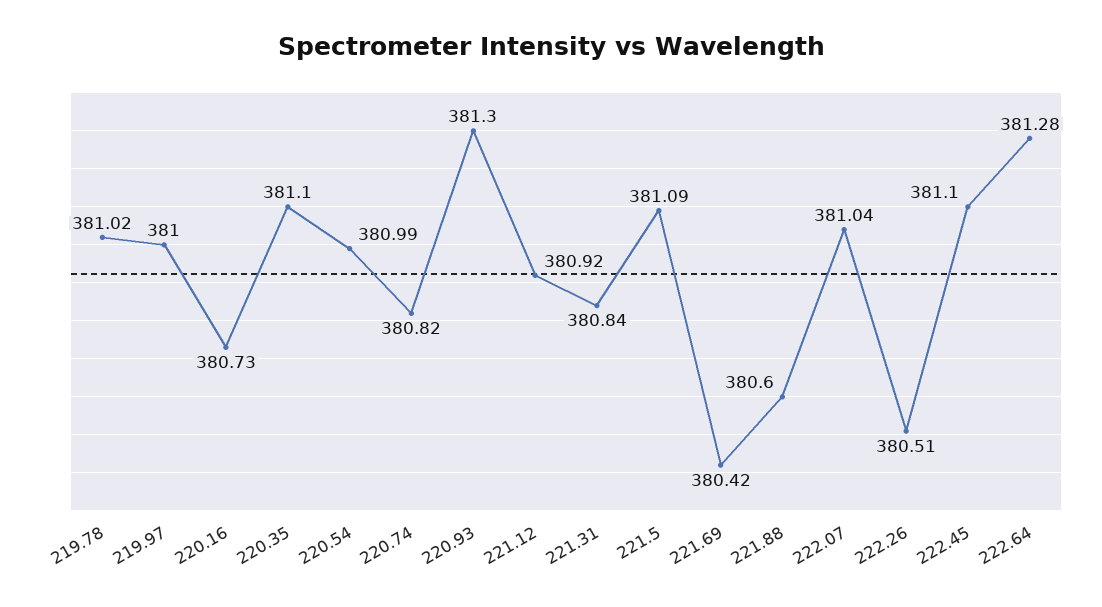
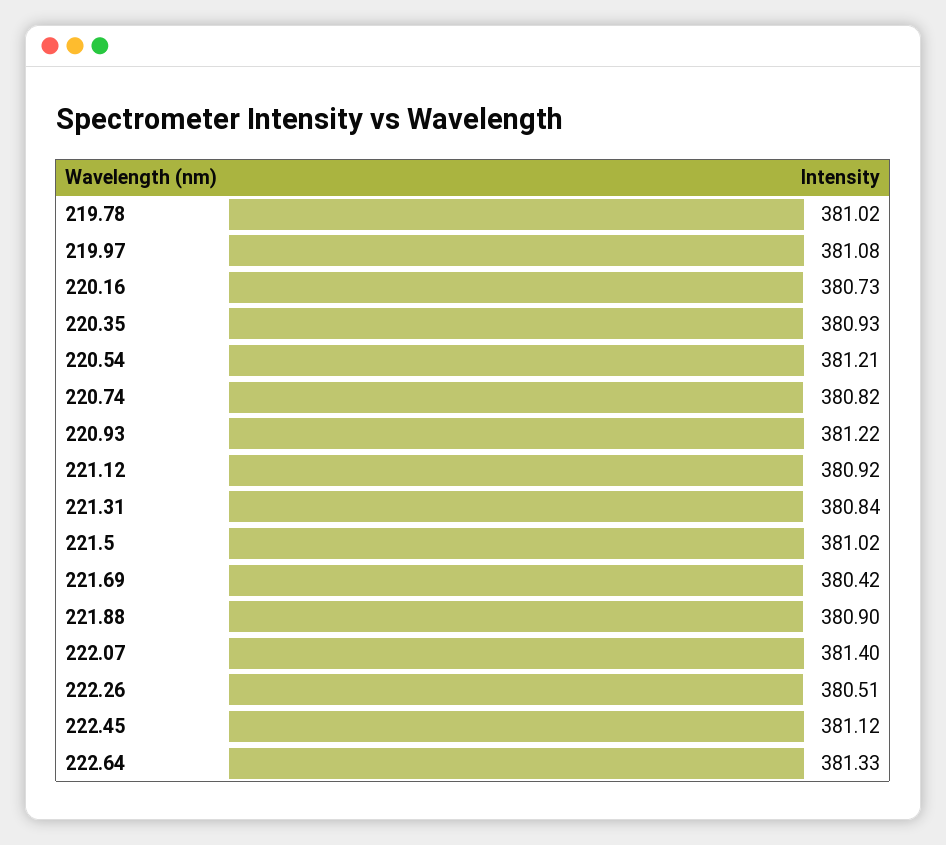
219.97: 381 -> 381.08
220.35: 381.1 -> 380.93
220.54: 380.99 -> 381.21
220.93: 381.3 -> 381.22
221.5: 381.09 -> 381.02
221.88: 380.6 -> 380.9
222.07: 381.04 -> 381.4
222.45: 381.1 -> 381.12
222.64: 381.28 -> 381.33

